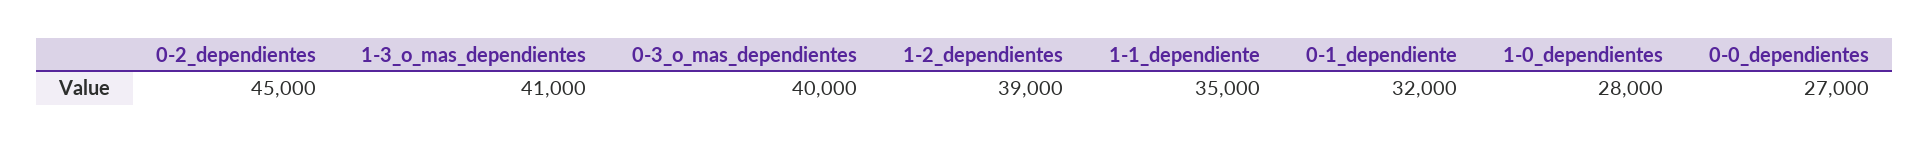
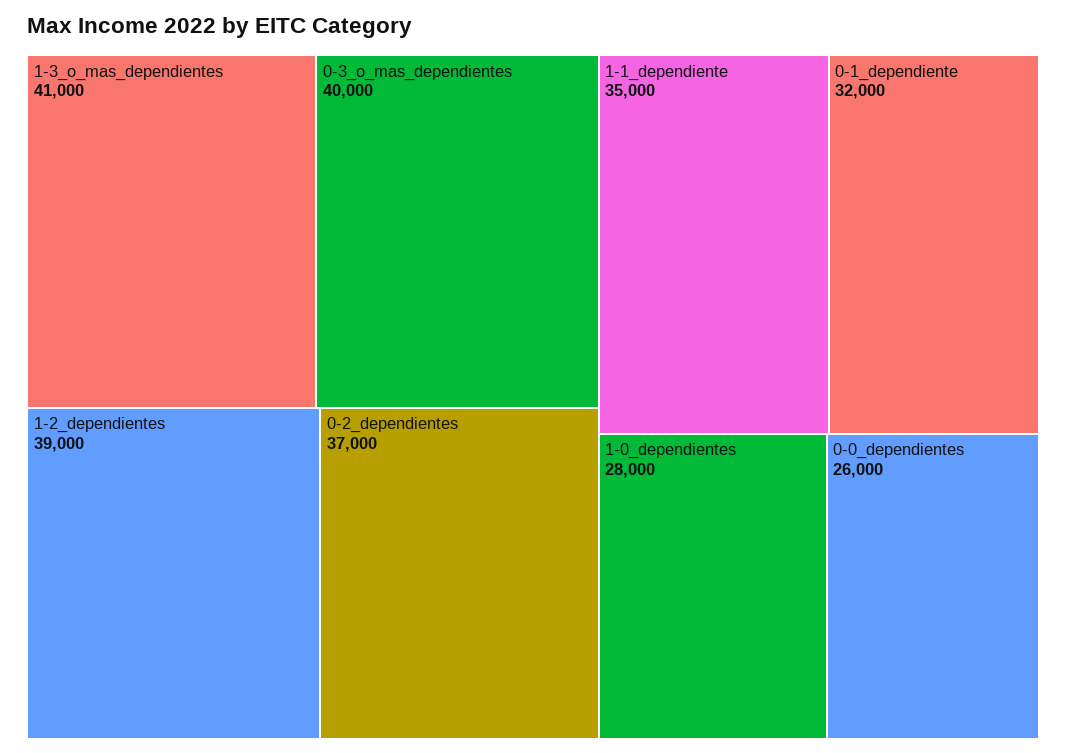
0-2_dependientes: 45000 -> 37000
0-0_dependientes: 27000 -> 26000

